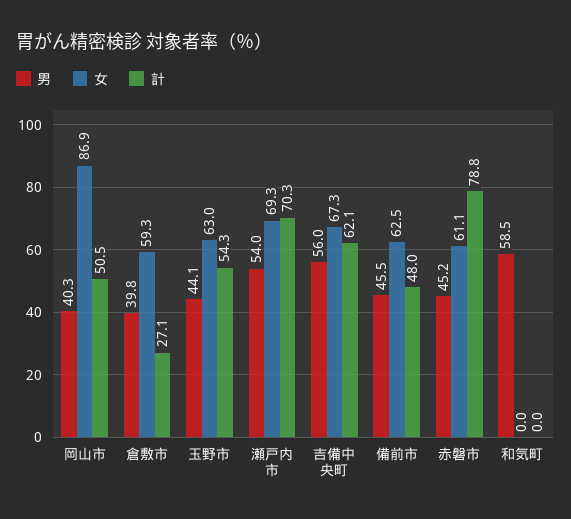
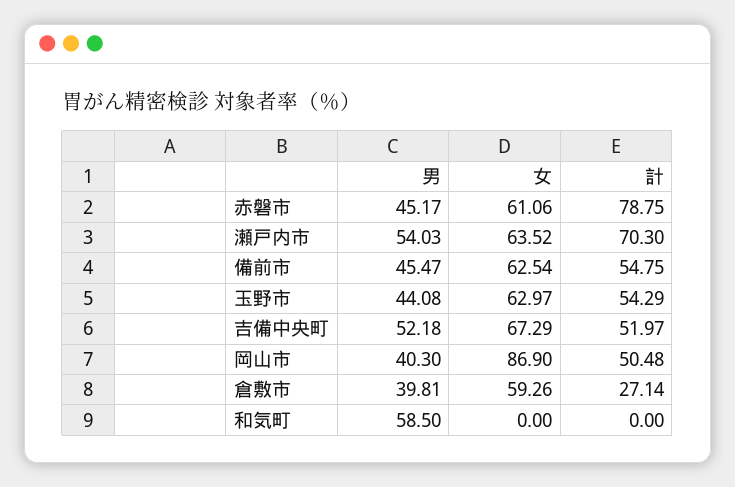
女, 瀬戸内市: 69.3 -> 63.52
男, 吉備中央町: 56 -> 52.18
計, 吉備中央町: 62.1 -> 51.97
計, 備前市: 48 -> 54.75

